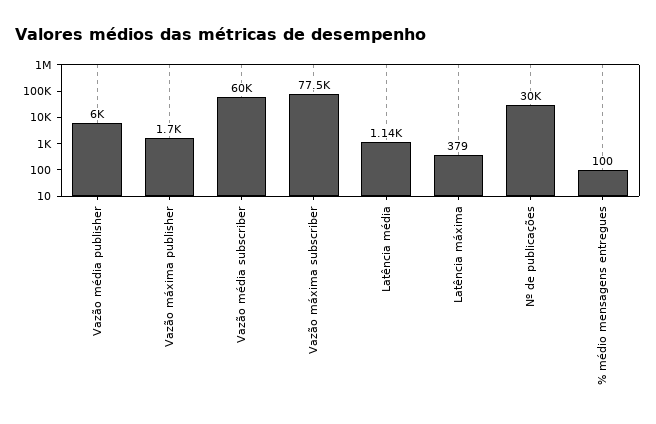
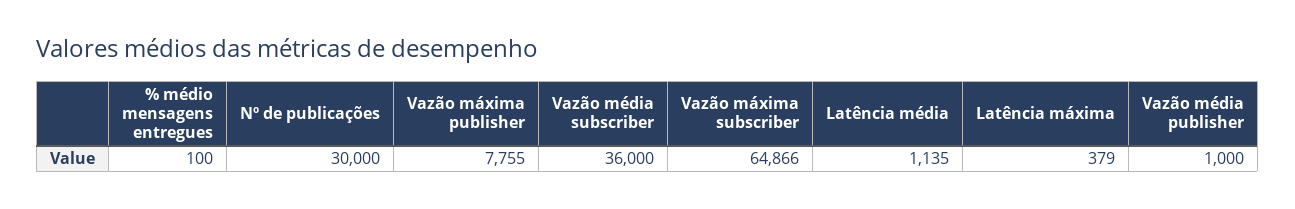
Vazão média publisher: 6000 -> 1000
Vazão máxima publisher: 1700 -> 7755
Vazão média subscriber: 60000 -> 36000
Vazão máxima subscriber: 77500 -> 64866

